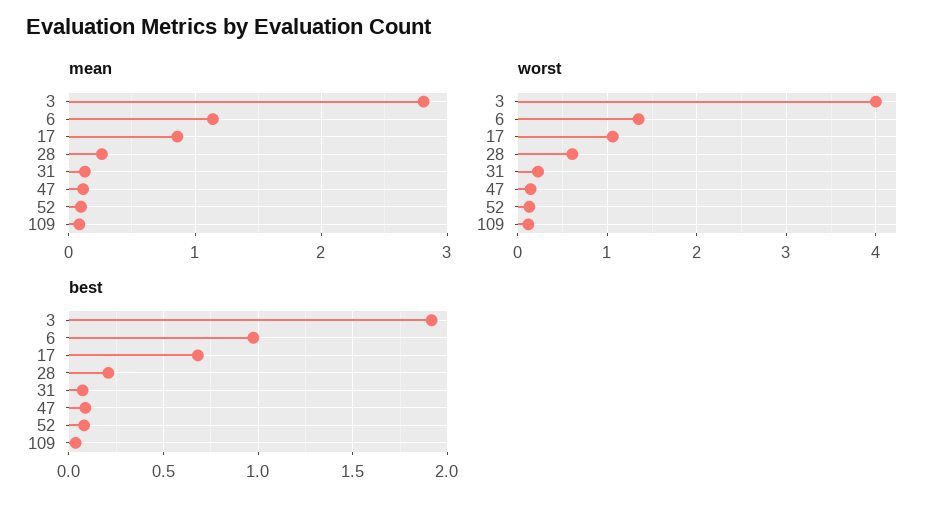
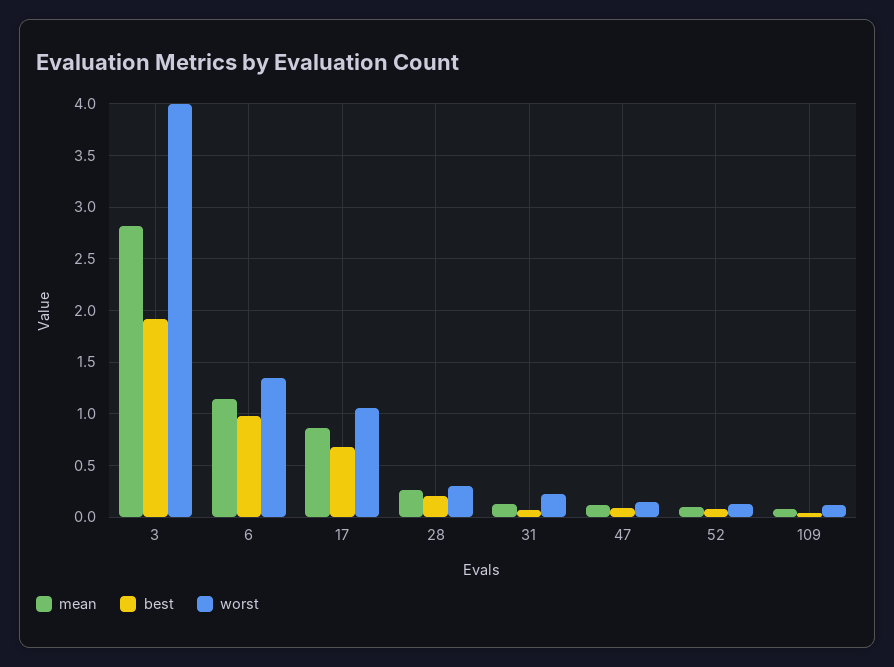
worst, 28: 0.6 -> 0.3

